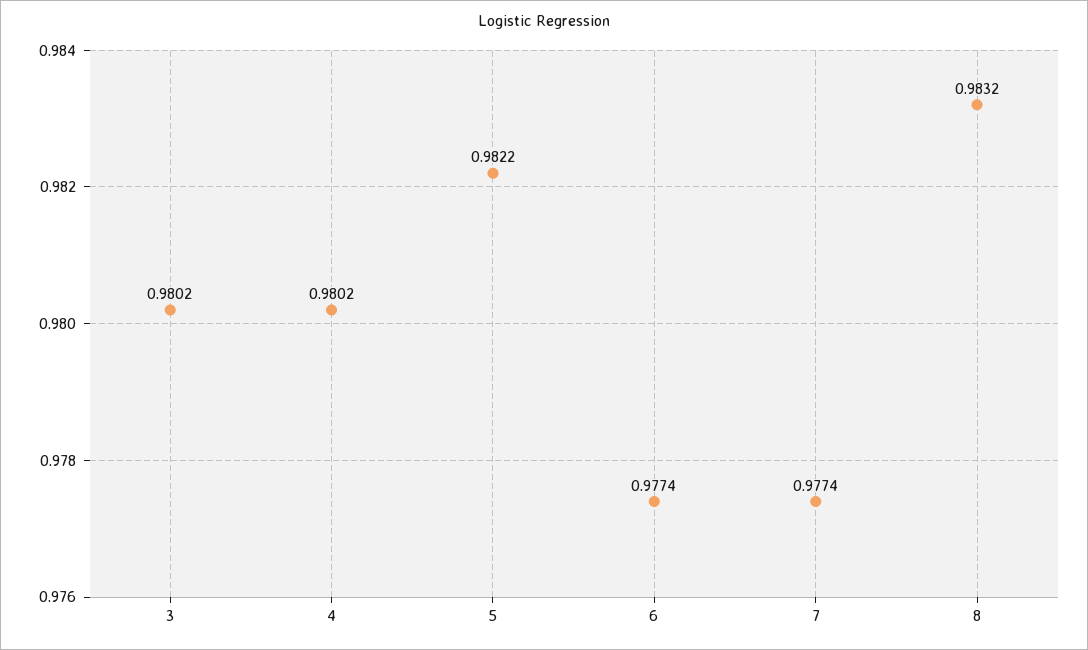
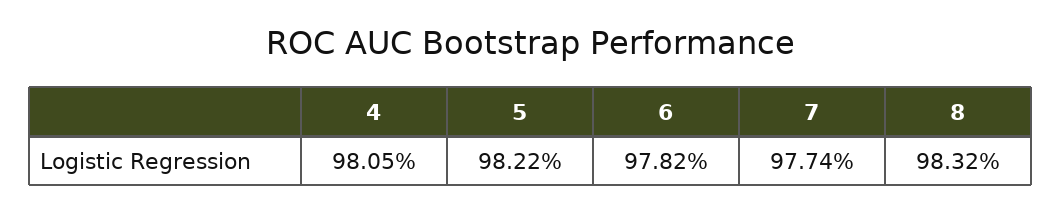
3: 0.9802 -> none
4: 0.9802 -> 0.9805
6: 0.9774 -> 0.9782

